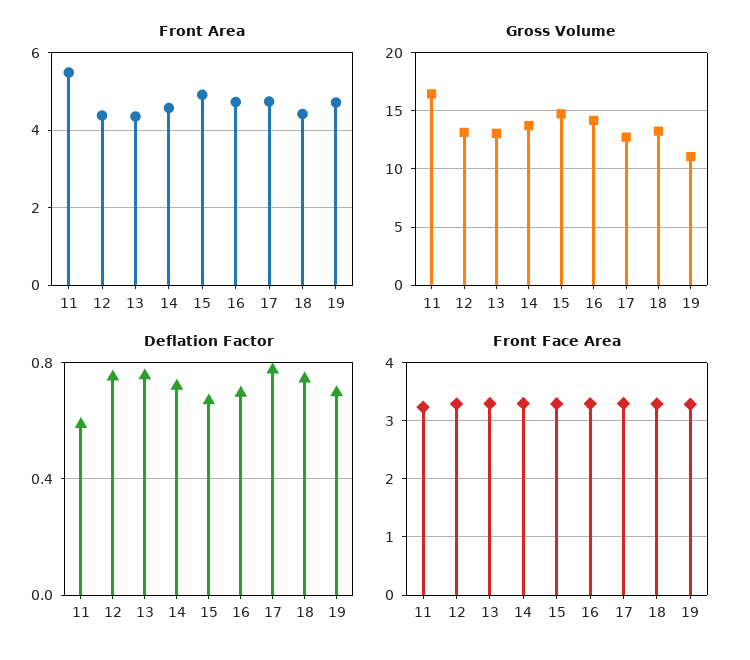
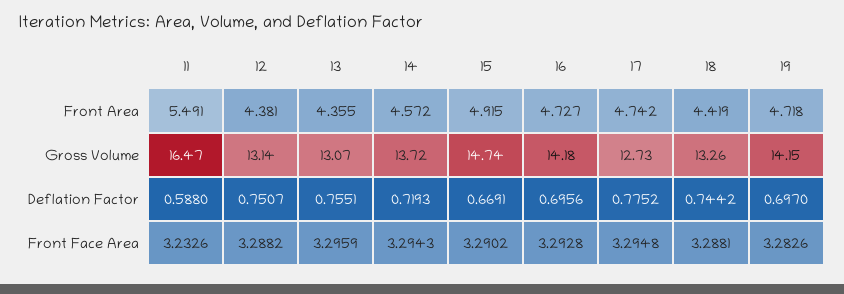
Gross Volume, 19: 11 -> 14.15

